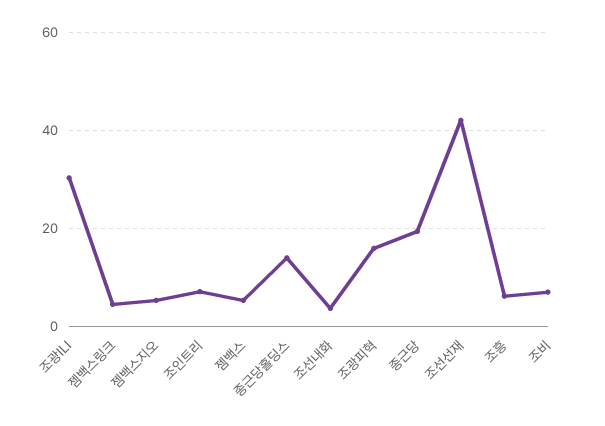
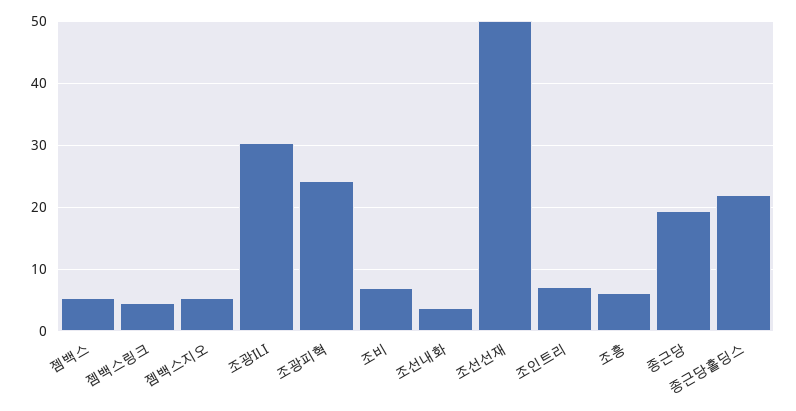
종근당홀딩스: 14 -> 22
조광피혁: 16 -> 24
조선선재: 42 -> 50

